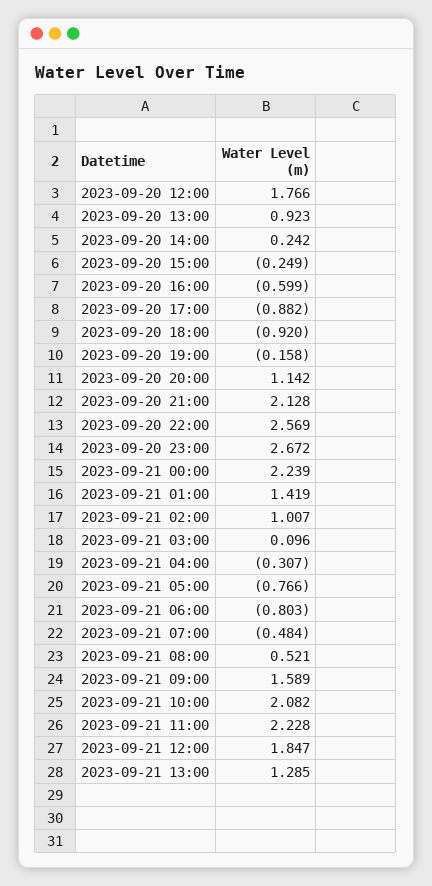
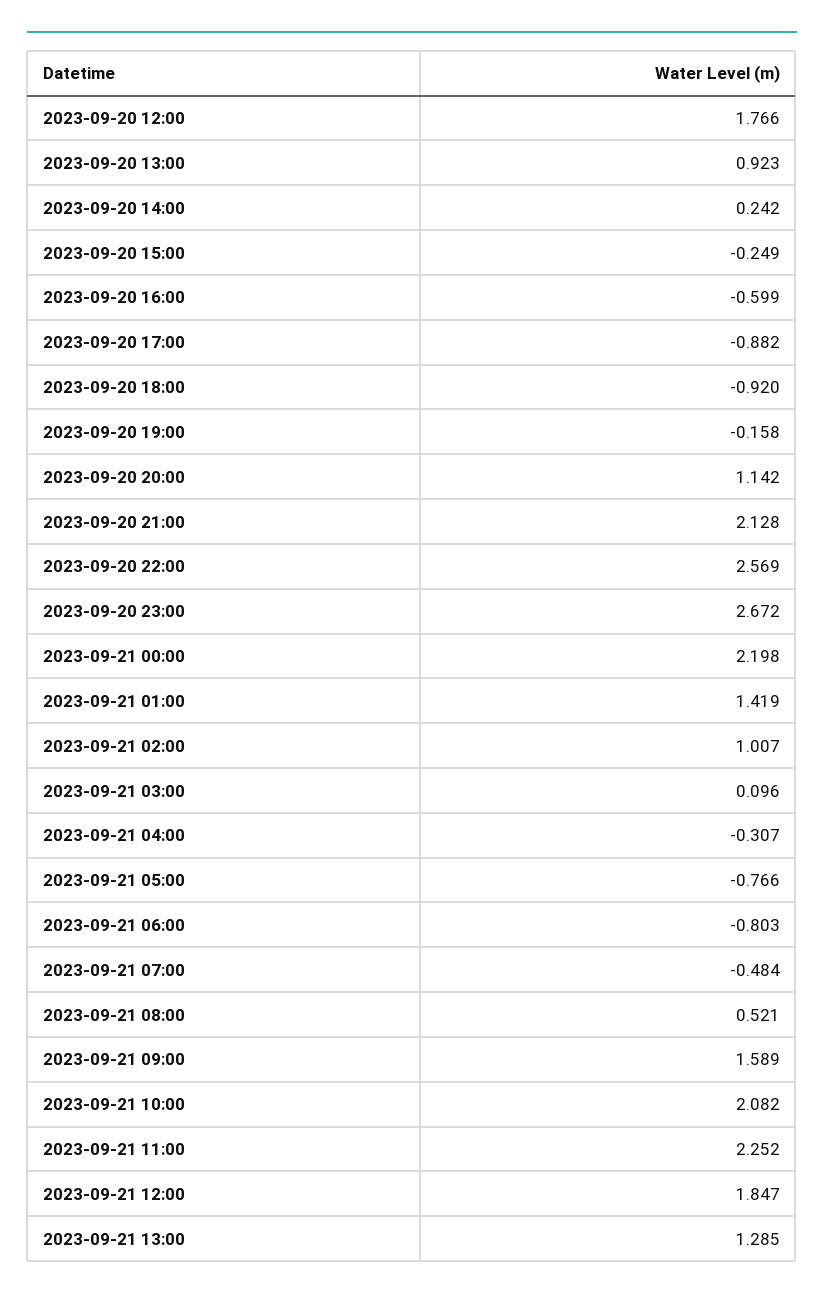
2023-09-21 00:00: 2.239 -> 2.198
2023-09-21 11:00: 2.228 -> 2.252

